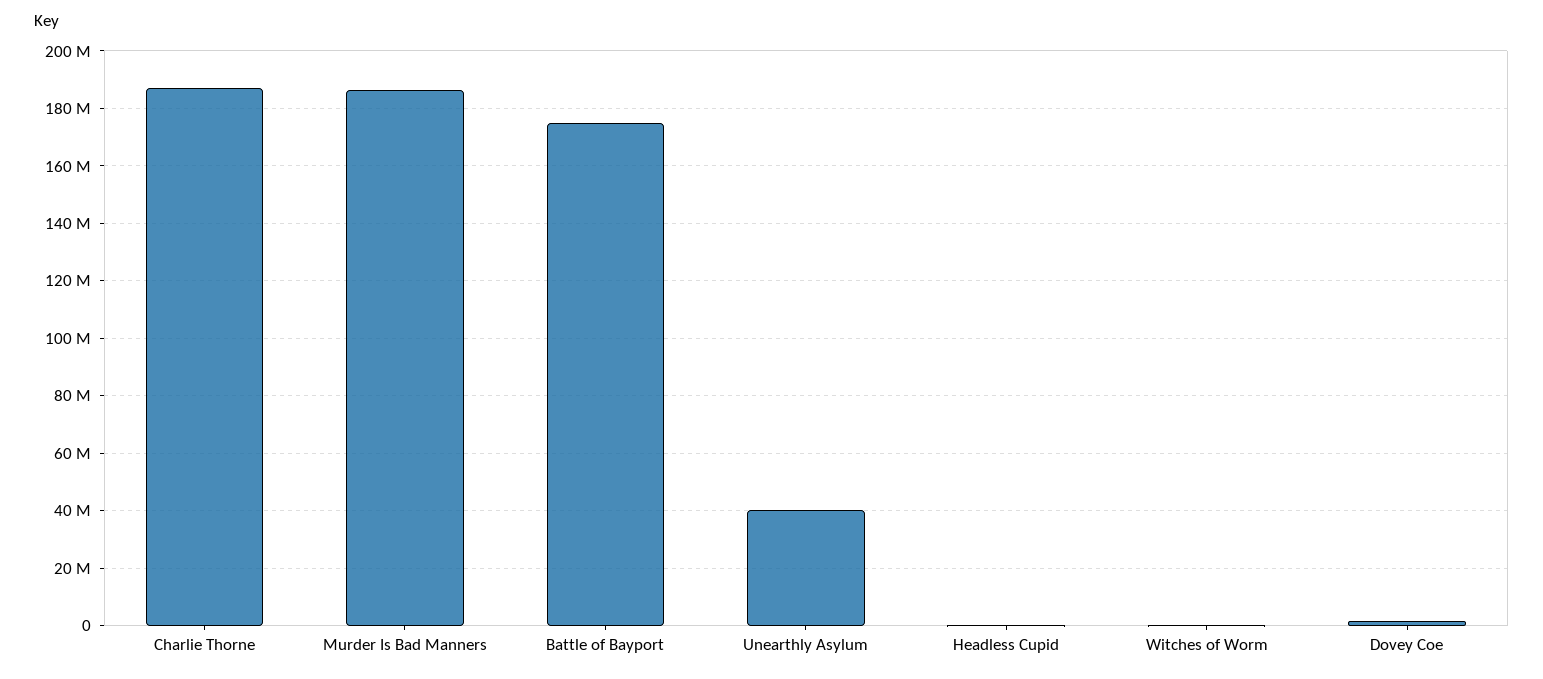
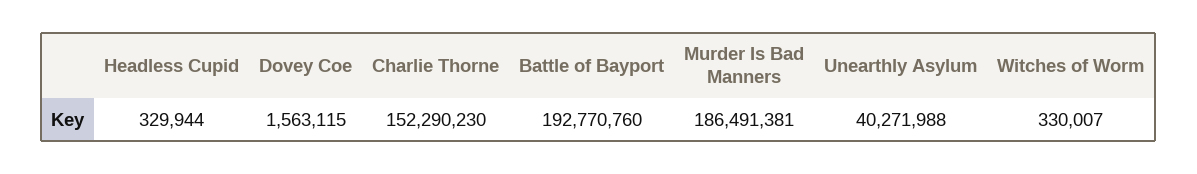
Charlie Thorne: 187500000 -> 152290230
Battle of Bayport: 175000000 -> 192770760

